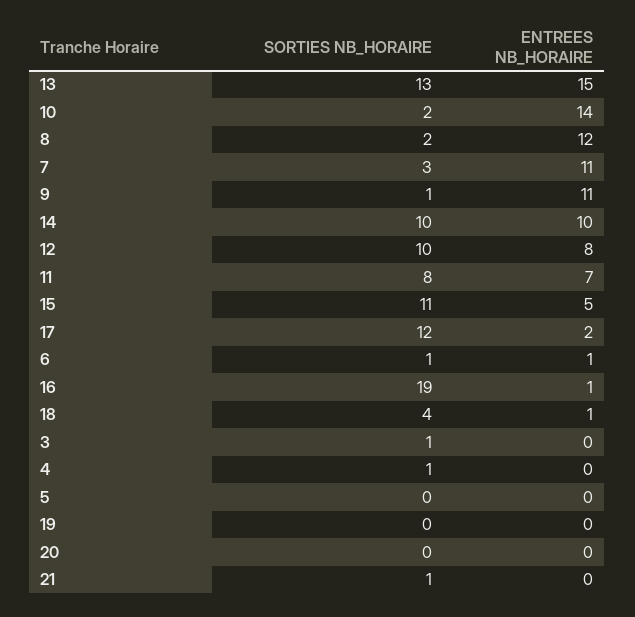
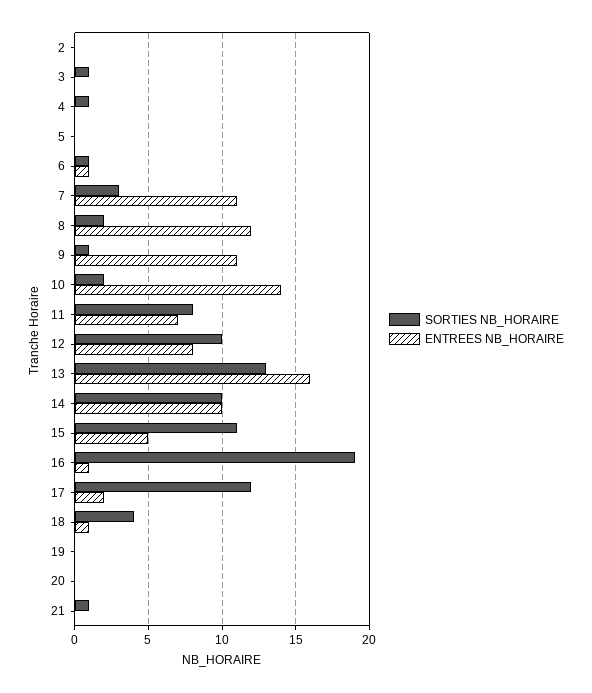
ENTREES NB_HORAIRE, 13: 15 -> 16
SORTIES NB_HORAIRE, 2: none -> 0
ENTREES NB_HORAIRE, 2: none -> 0

